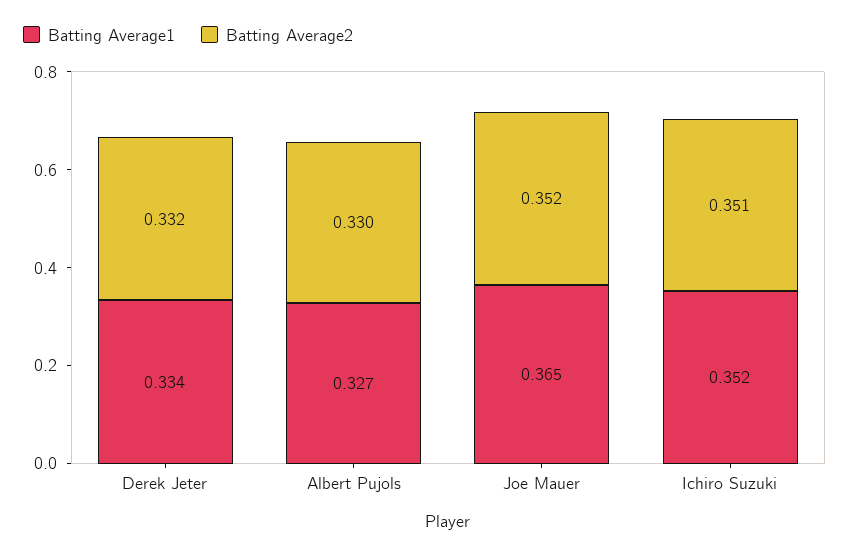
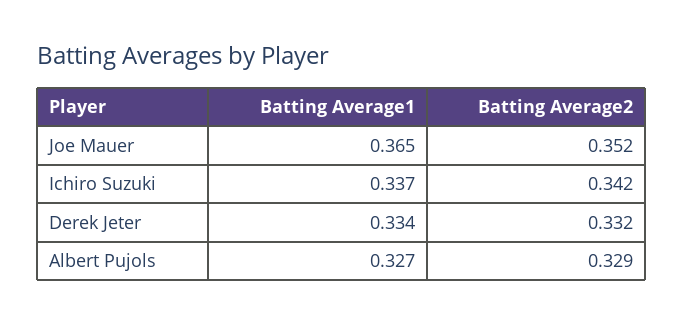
Batting Average2, Albert Pujols: 0.33 -> 0.329
Batting Average1, Ichiro Suzuki: 0.352 -> 0.337
Batting Average2, Ichiro Suzuki: 0.351 -> 0.342

